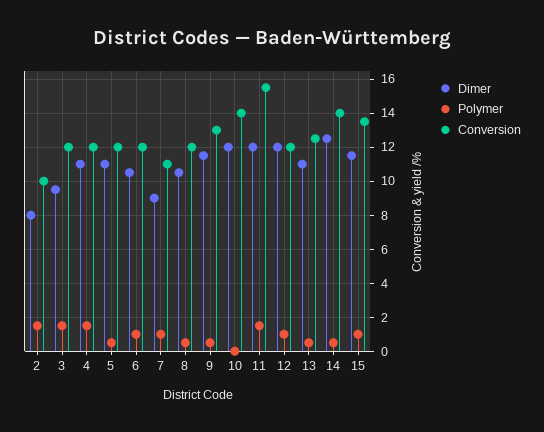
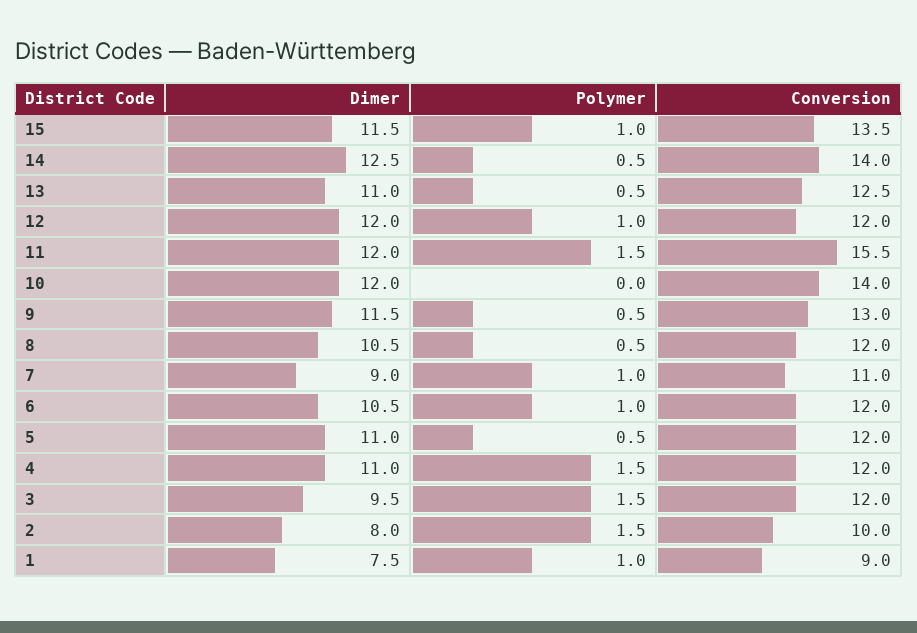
Dimer, 1: none -> 7.5
Polymer, 1: none -> 1
Conversion, 1: none -> 9

